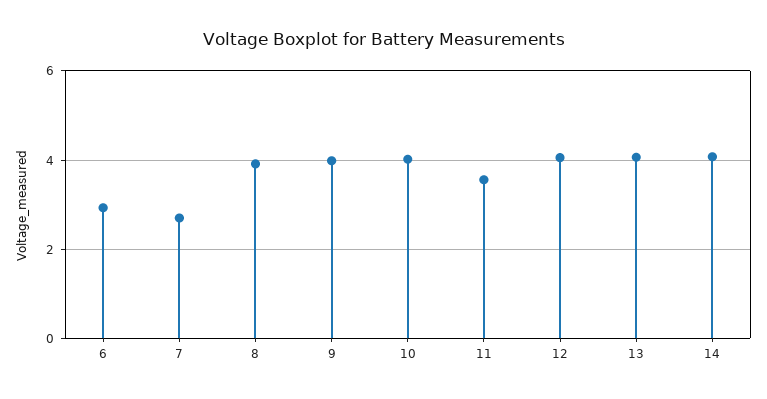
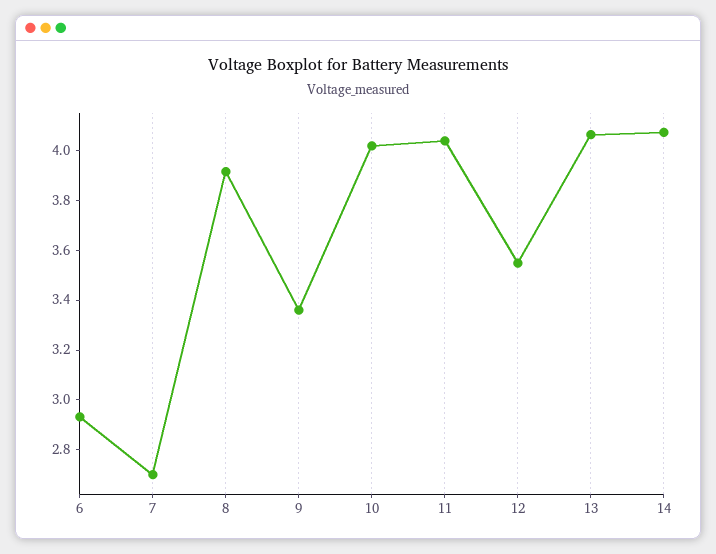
9: 4 -> 3.35
11: 3.6 -> 4.05
12: 4 -> 3.55

